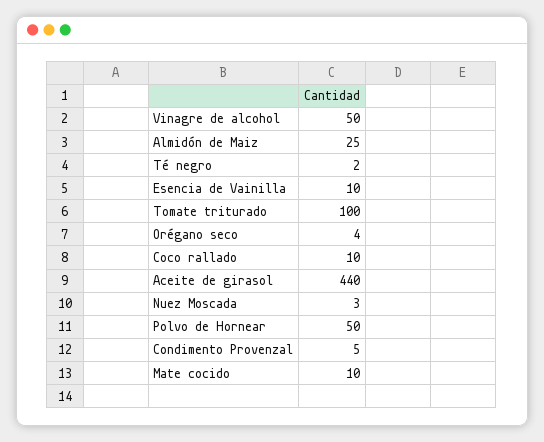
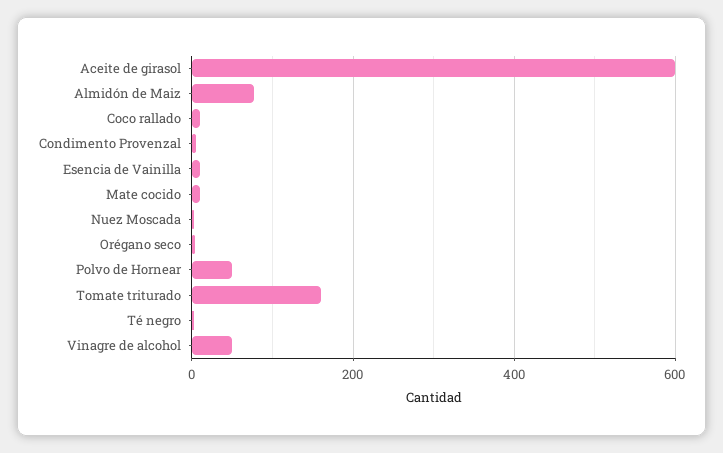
Almidón de Maiz: 25 -> 80
Tomate triturado: 100 -> 160
Aceite de girasol: 440 -> 600

